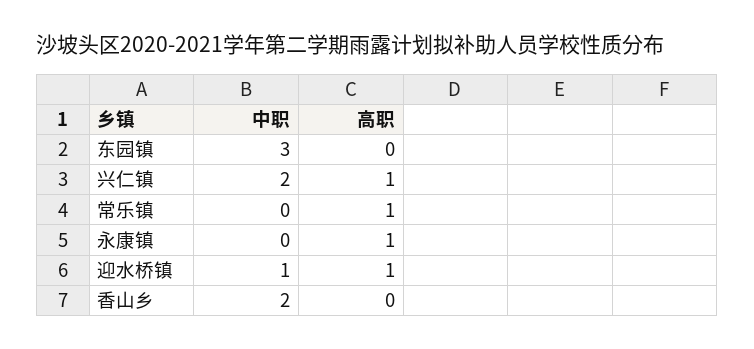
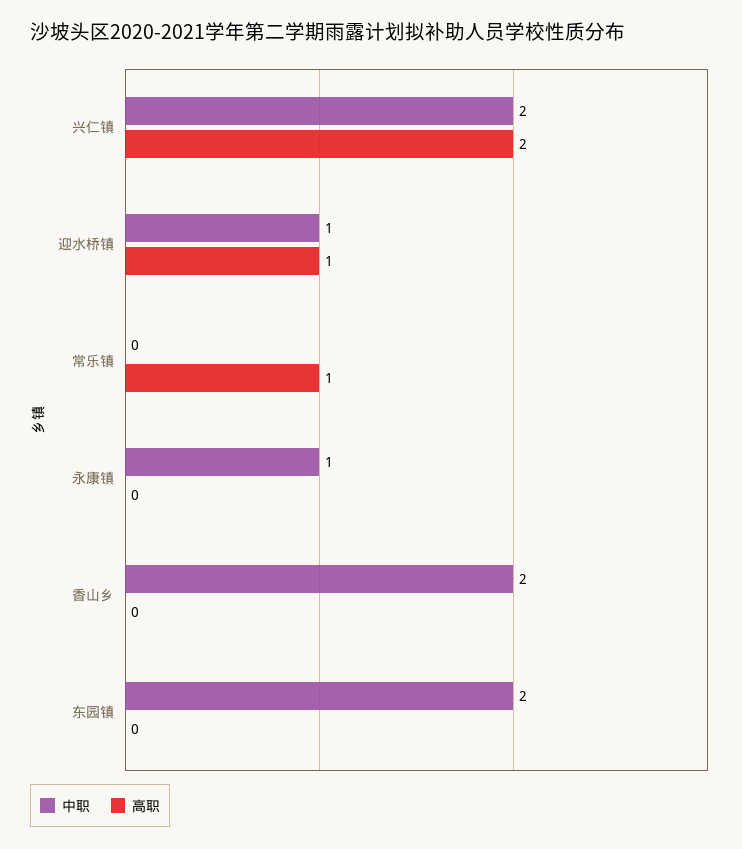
中职, 东园镇: 3 -> 2
高职, 兴仁镇: 1 -> 2
中职, 永康镇: 0 -> 1
高职, 永康镇: 1 -> 0

